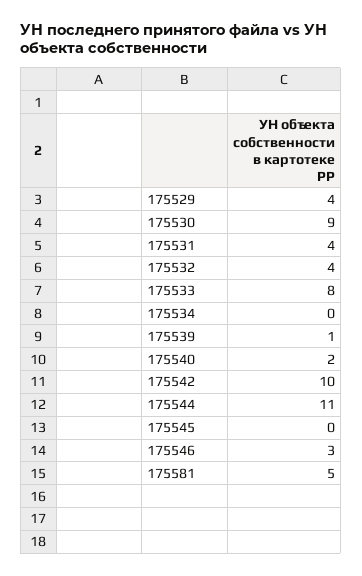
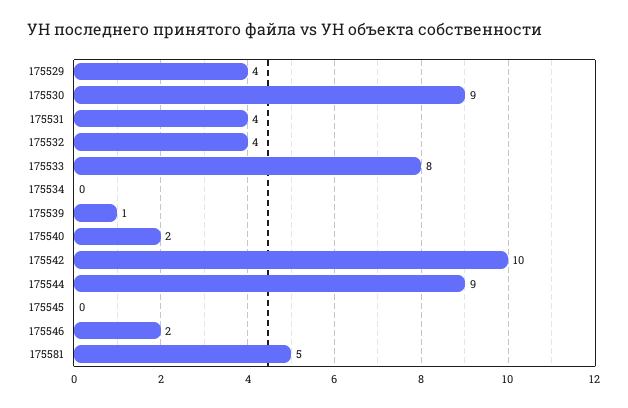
175544: 11 -> 9
175546: 3 -> 2

